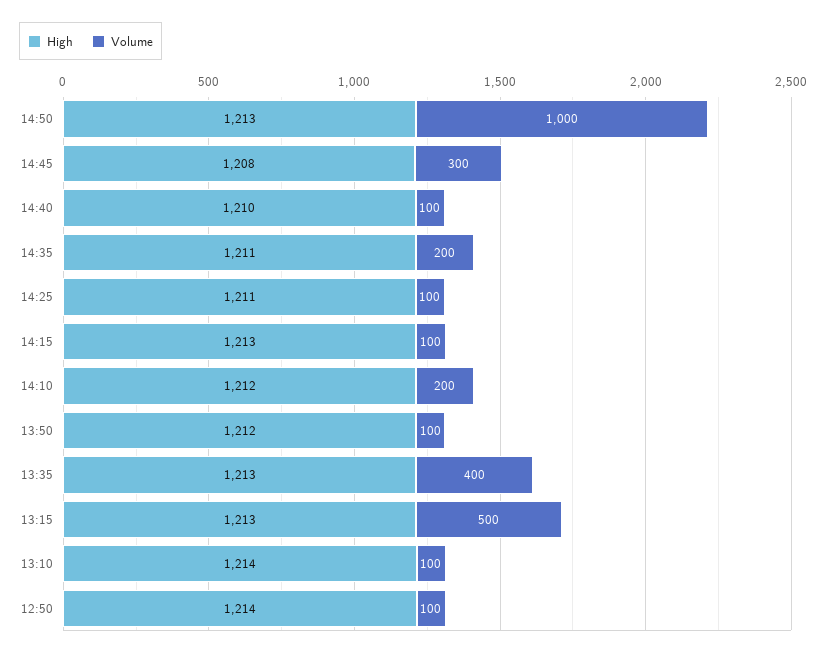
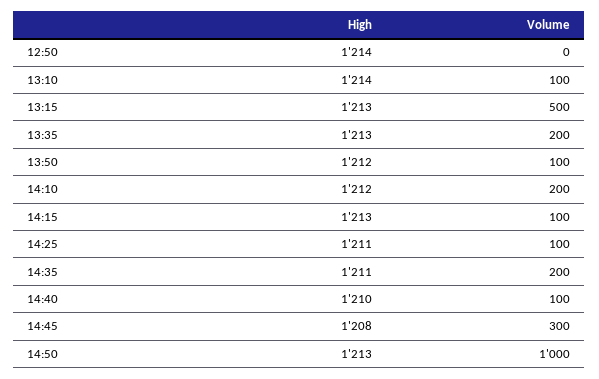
Volume, 13:35: 400 -> 200
Volume, 12:50: 100 -> 0

